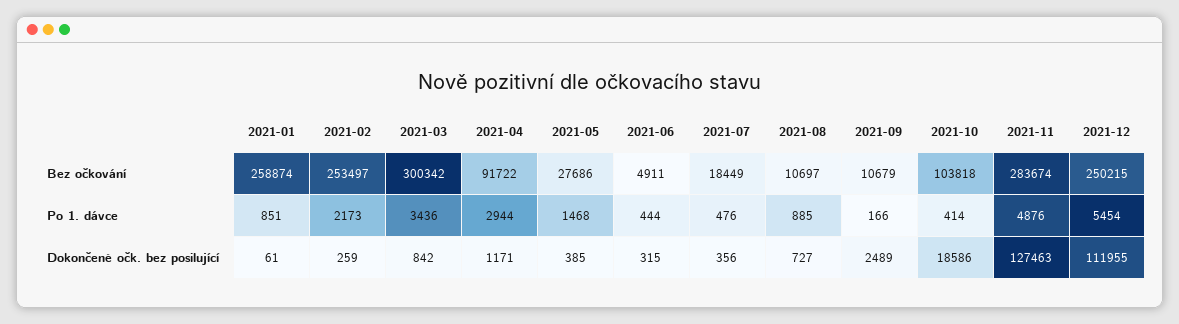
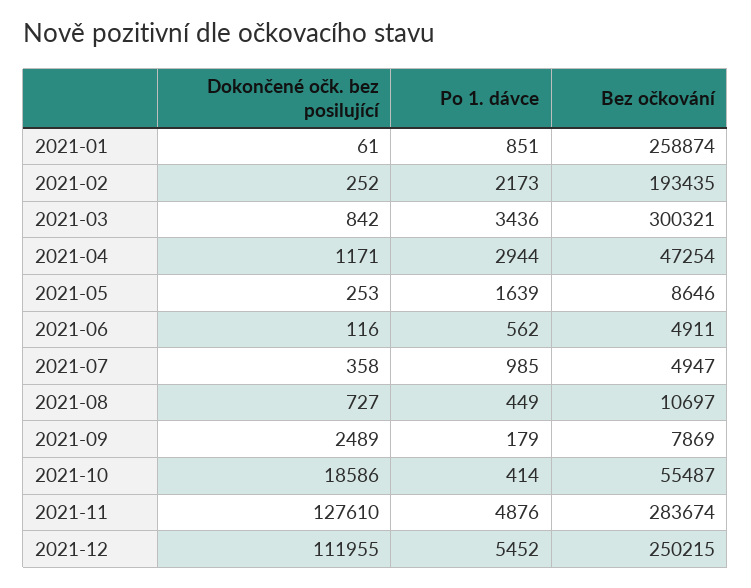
2021-02, Bez očkování: 253497 -> 193435
2021-03, Bez očkování: 300342 -> 300321
2021-04, Bez očkování: 91722 -> 47254
2021-05, Bez očkování: 27686 -> 8646
2021-07, Bez očkování: 18449 -> 4947
2021-09, Bez očkování: 10679 -> 7869
2021-10, Bez očkování: 103818 -> 55487
2021-05, Po 1. dávce: 1468 -> 1639
2021-06, Po 1. dávce: 444 -> 562
2021-07, Po 1. dávce: 476 -> 985
2021-08, Po 1. dávce: 885 -> 449
2021-09, Po 1. dávce: 166 -> 179
2021-12, Po 1. dávce: 5454 -> 5452
2021-02, Dokončené očk. bez posilující: 259 -> 252
2021-05, Dokončené očk. bez posilující: 385 -> 253
2021-06, Dokončené očk. bez posilující: 315 -> 116
2021-07, Dokončené očk. bez posilující: 356 -> 358
2021-11, Dokončené očk. bez posilující: 127463 -> 127610

